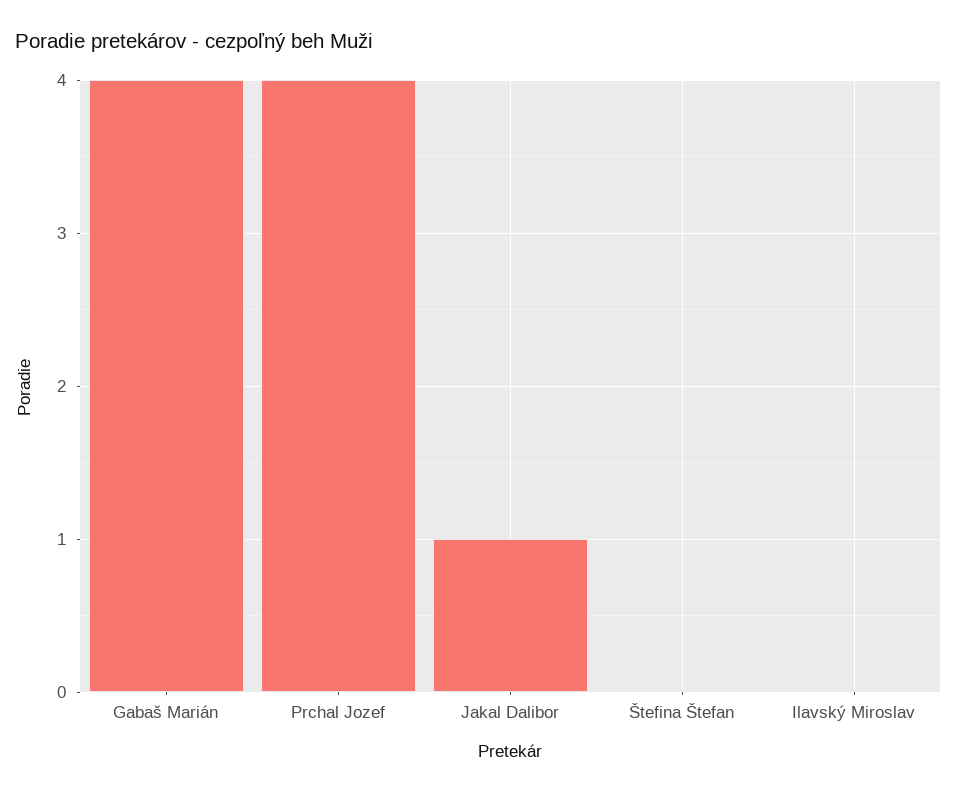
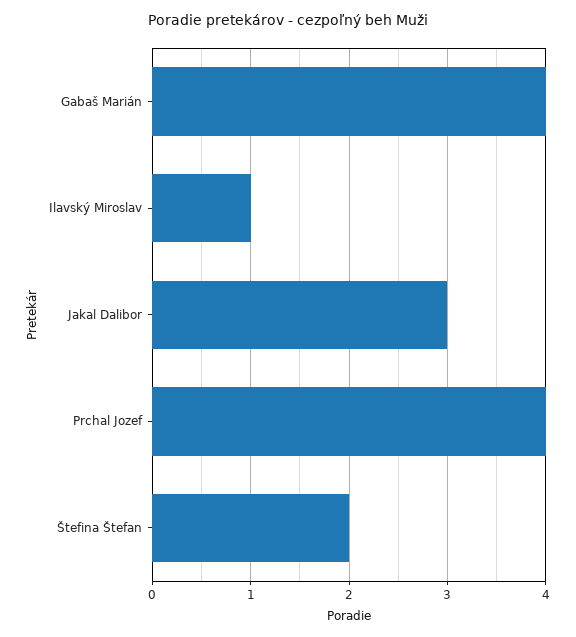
Jakal Dalibor: 1 -> 3
Štefina Štefan: 0 -> 2
Ilavský Miroslav: 0 -> 1

